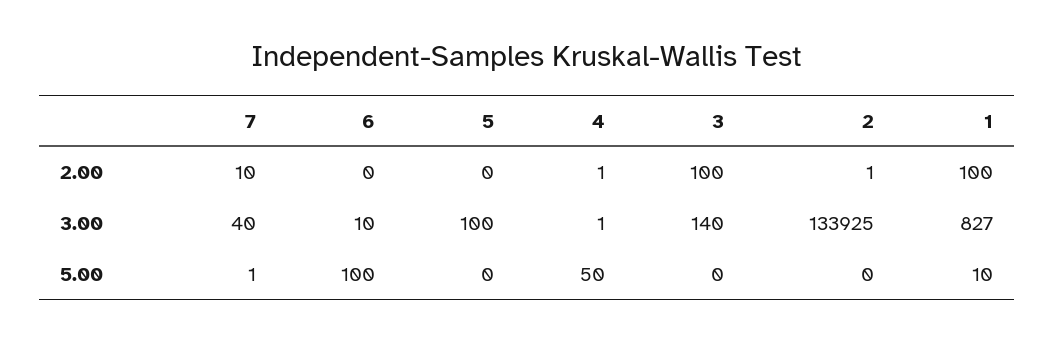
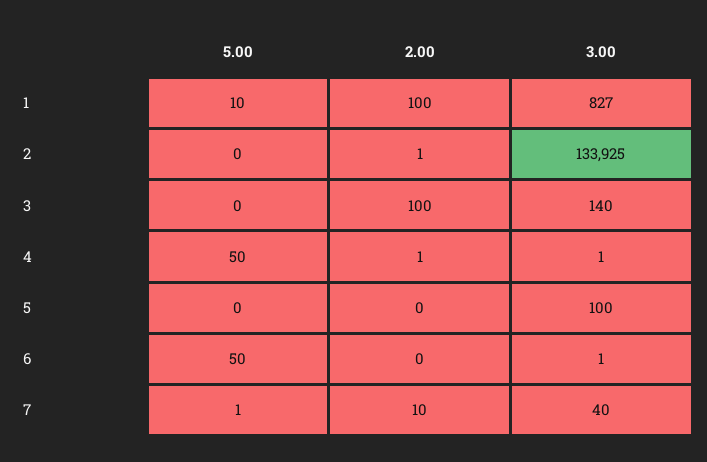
6, 3.00: 10 -> 1
6, 5.00: 100 -> 50

